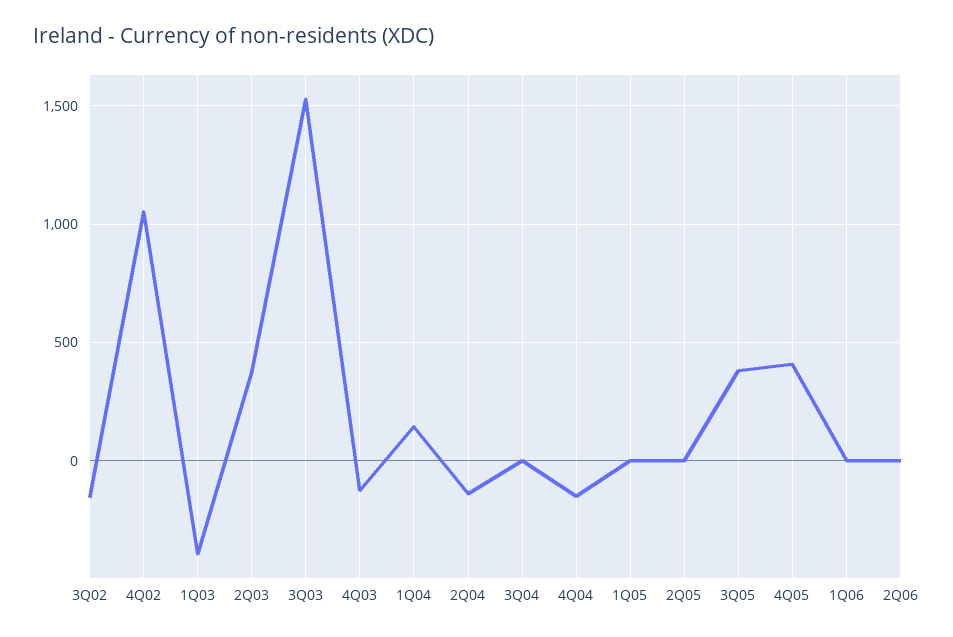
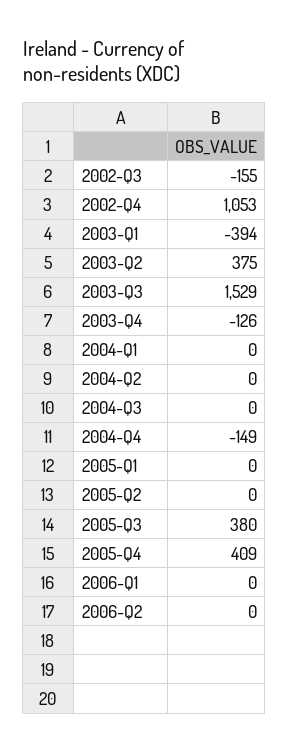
1Q04: 150 -> 0
2Q04: -150 -> 0

